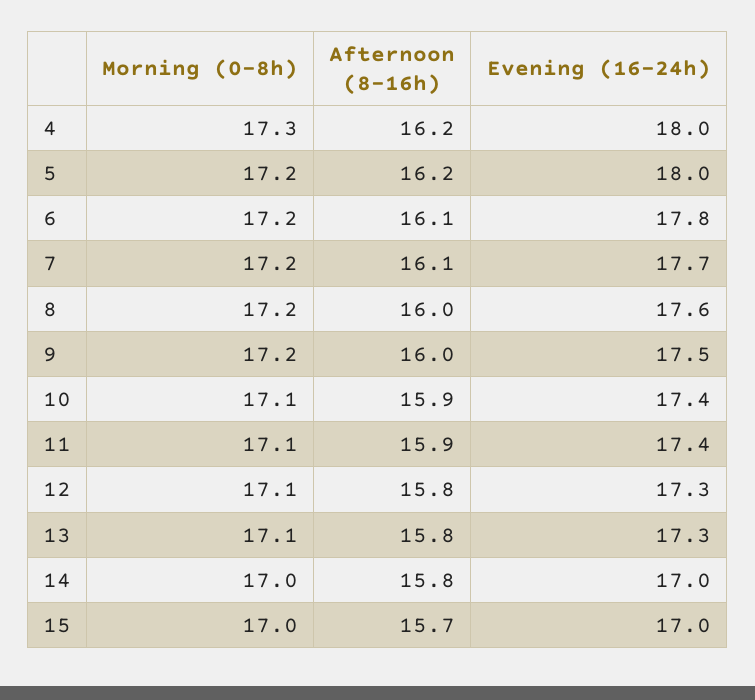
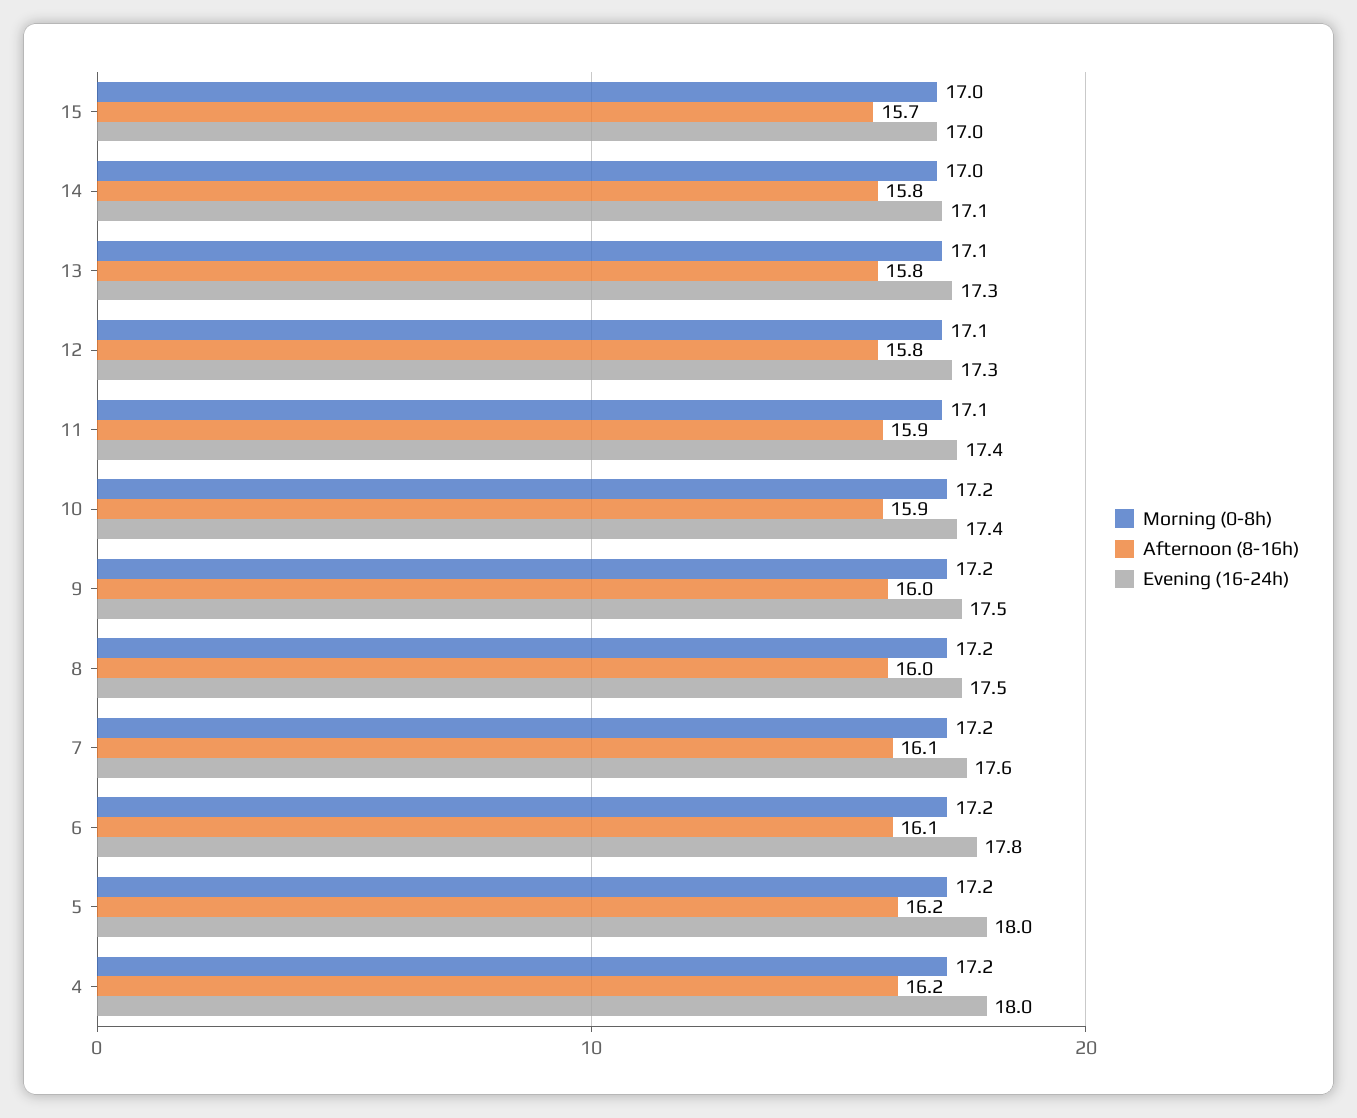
Morning (0-8h), 4: 17.3 -> 17.2
Evening (16-24h), 7: 17.7 -> 17.6
Evening (16-24h), 8: 17.6 -> 17.5
Morning (0-8h), 10: 17.1 -> 17.2
Evening (16-24h), 14: 17 -> 17.1

